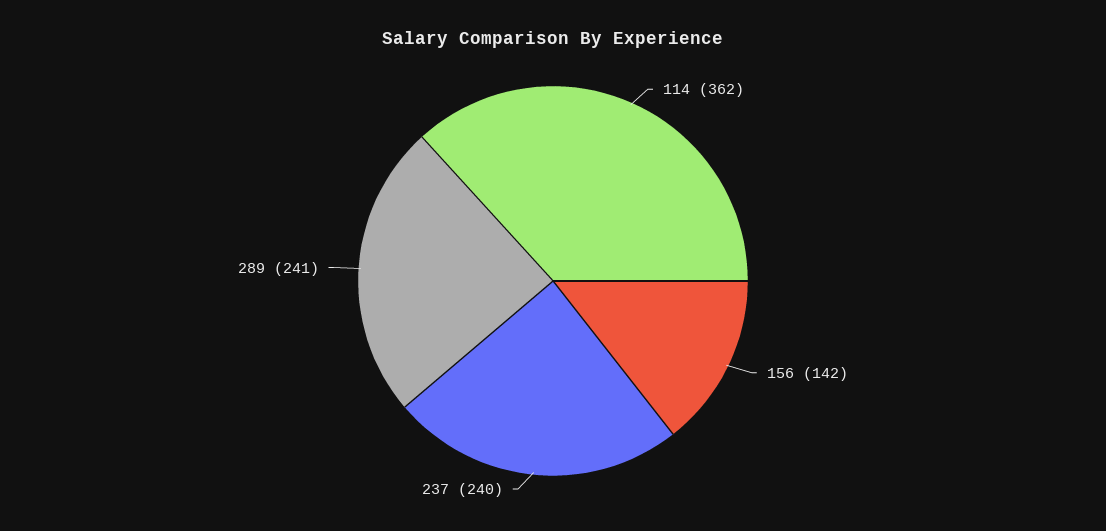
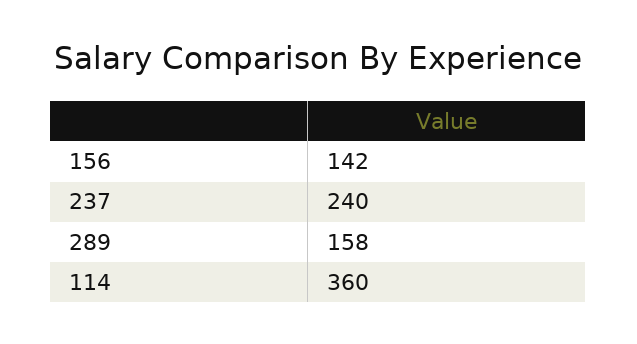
114: 362 -> 360
289: 241 -> 158

